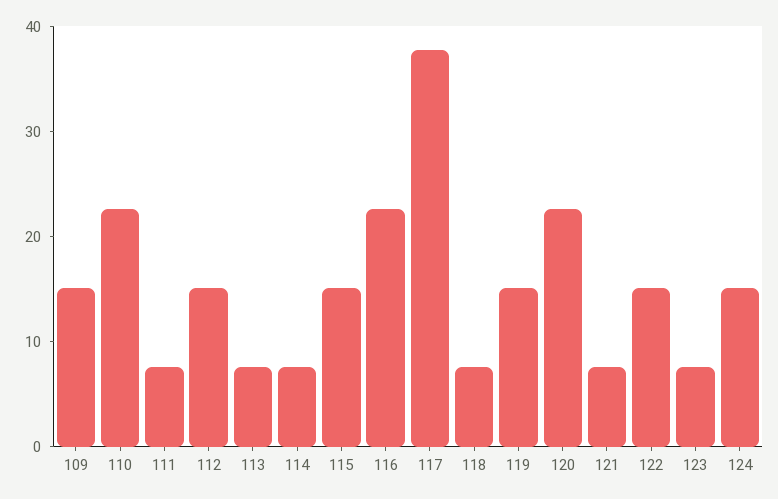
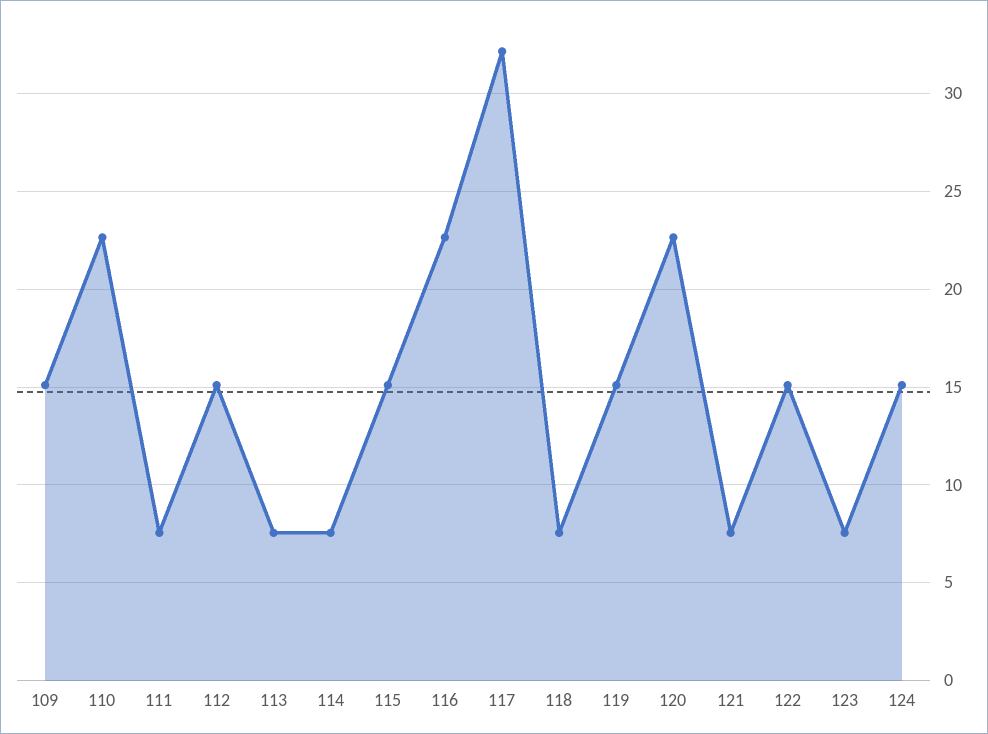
117: 38 -> 32

